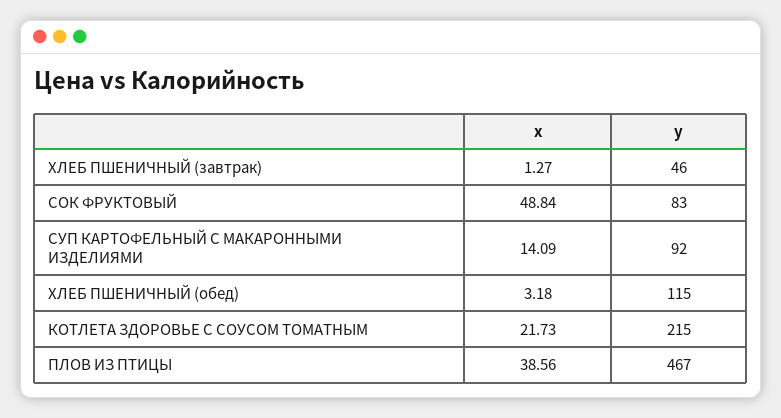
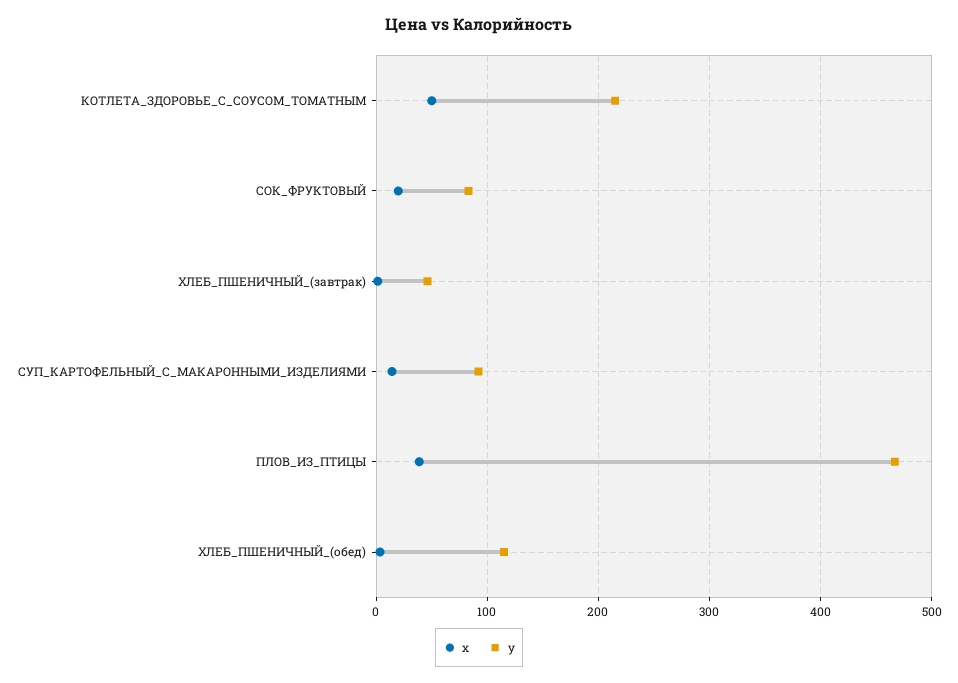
x, СОК ФРУКТОВЫЙ: 48.84 -> 20
x, КОТЛЕТА ЗДОРОВЬЕ С СОУСОМ ТОМАТНЫМ: 21.73 -> 50

